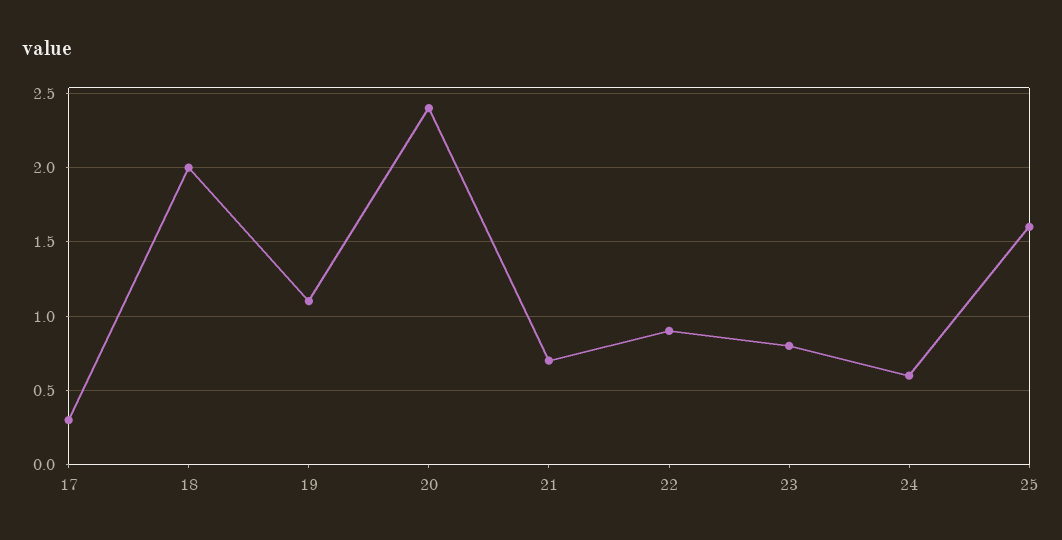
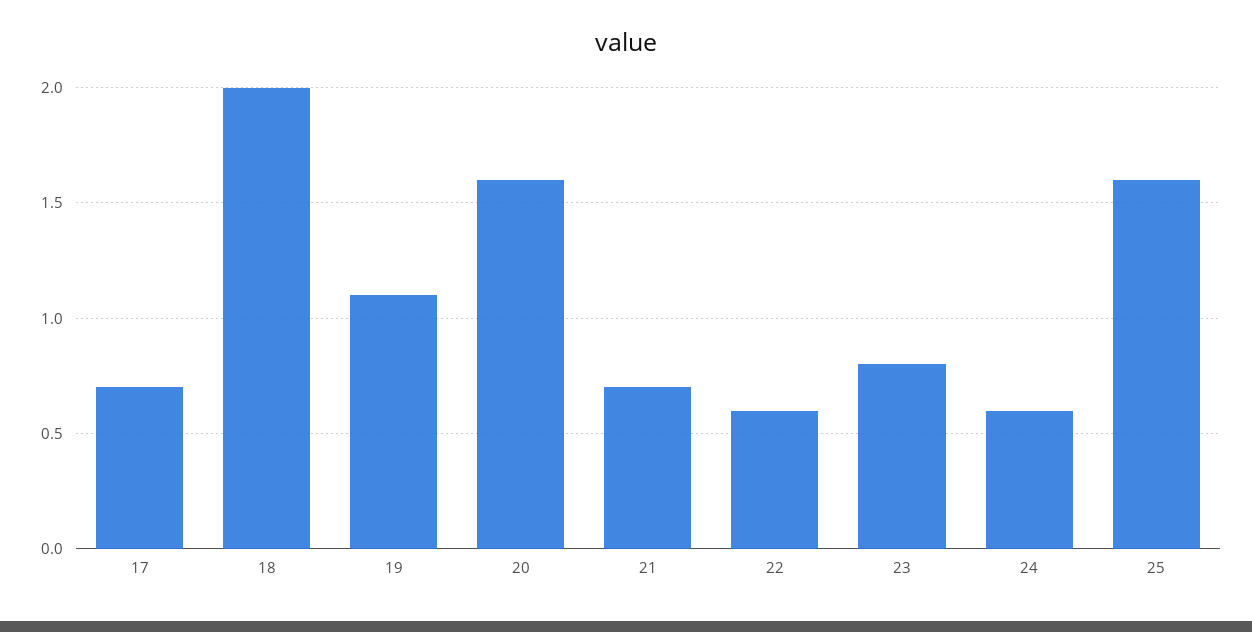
17: 0.3 -> 0.7
20: 2.4 -> 1.6
22: 0.9 -> 0.6

